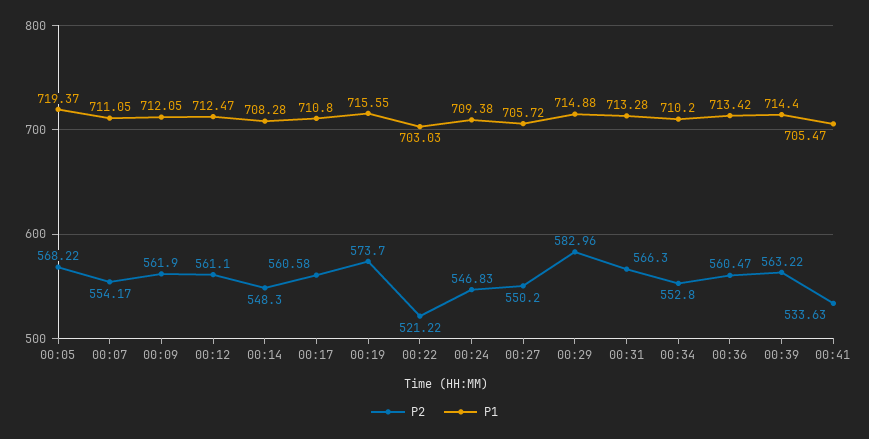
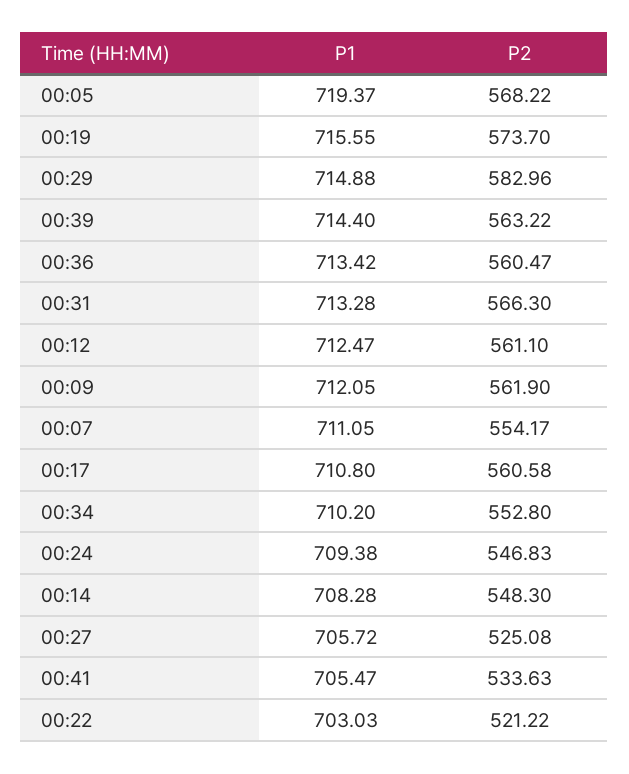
P2, 00:27: 550.2 -> 525.08

